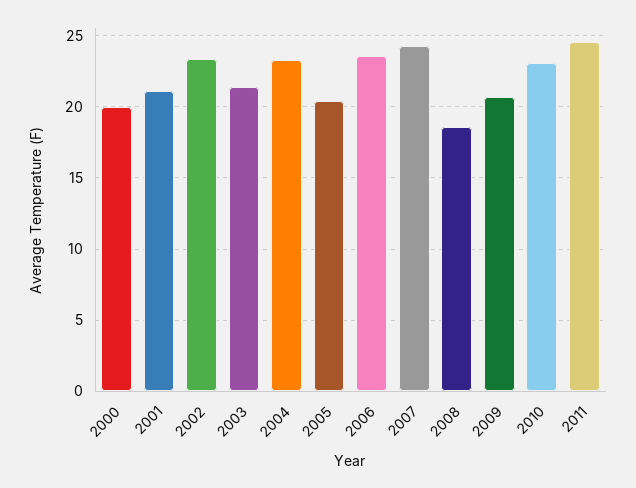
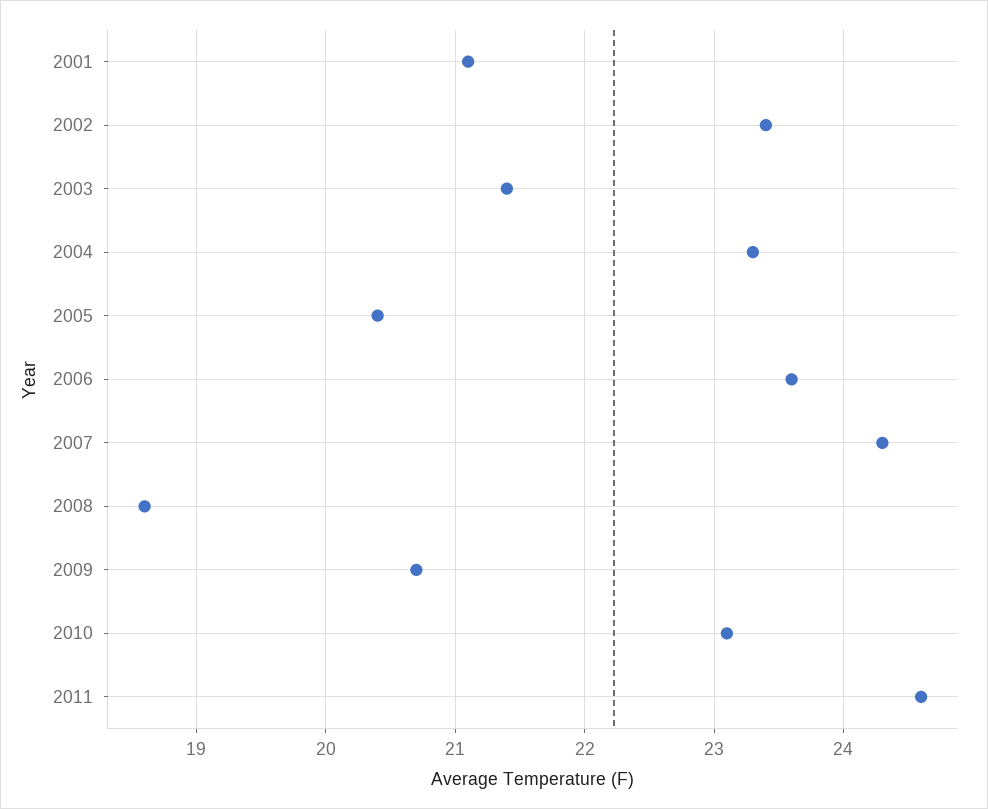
2000: 20 -> none

